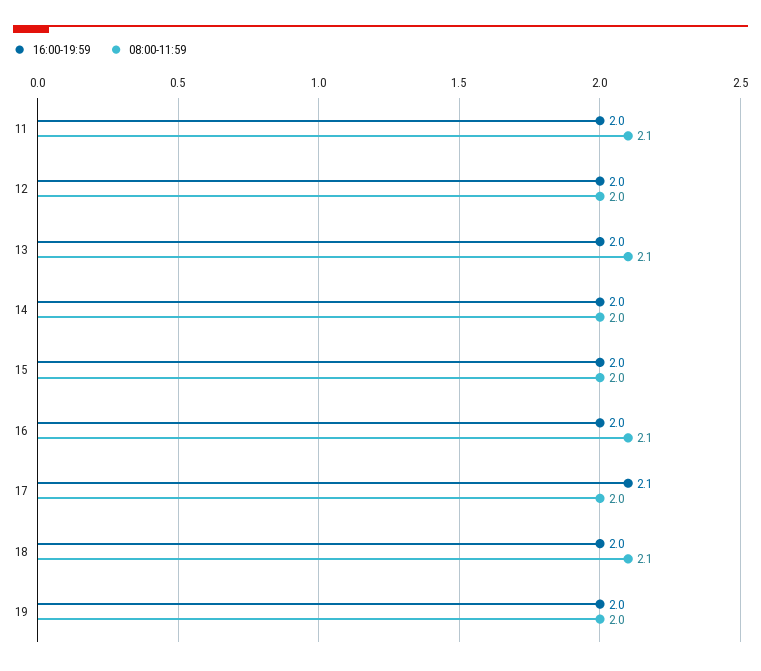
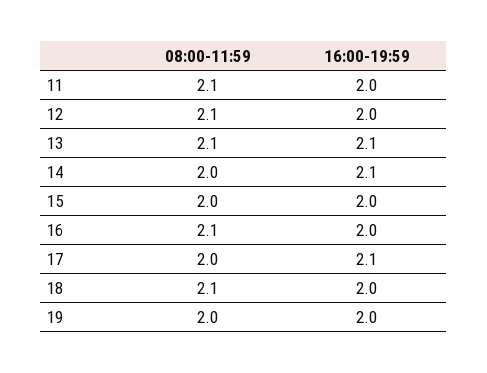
08:00-11:59, 12: 2 -> 2.1
16:00-19:59, 13: 2 -> 2.1
16:00-19:59, 14: 2 -> 2.1

